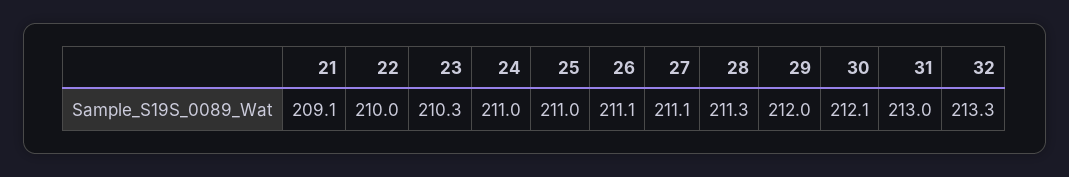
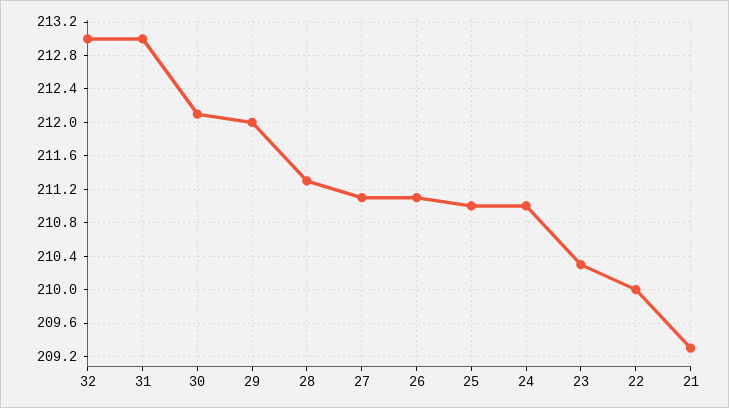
21: 209.1 -> 209.3
32: 213.3 -> 213

